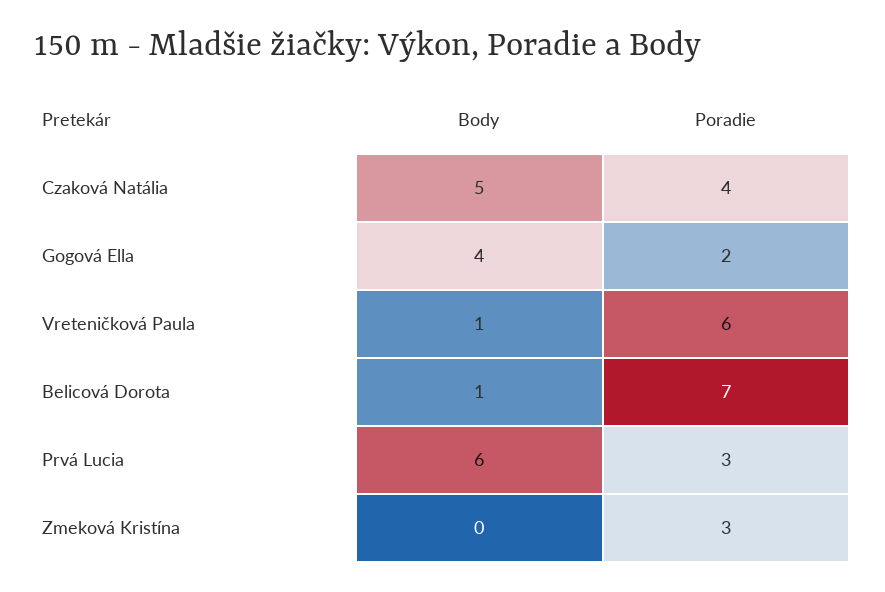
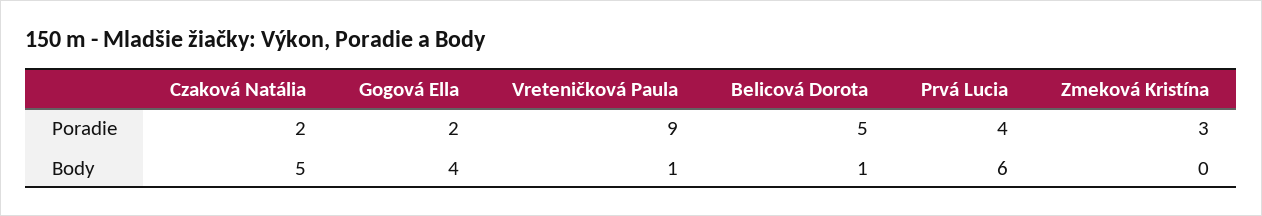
Poradie, Czaková Natália: 4 -> 2
Poradie, Vreteničková Paula: 6 -> 9
Poradie, Belicová Dorota: 7 -> 5
Poradie, Prvá Lucia: 3 -> 4

